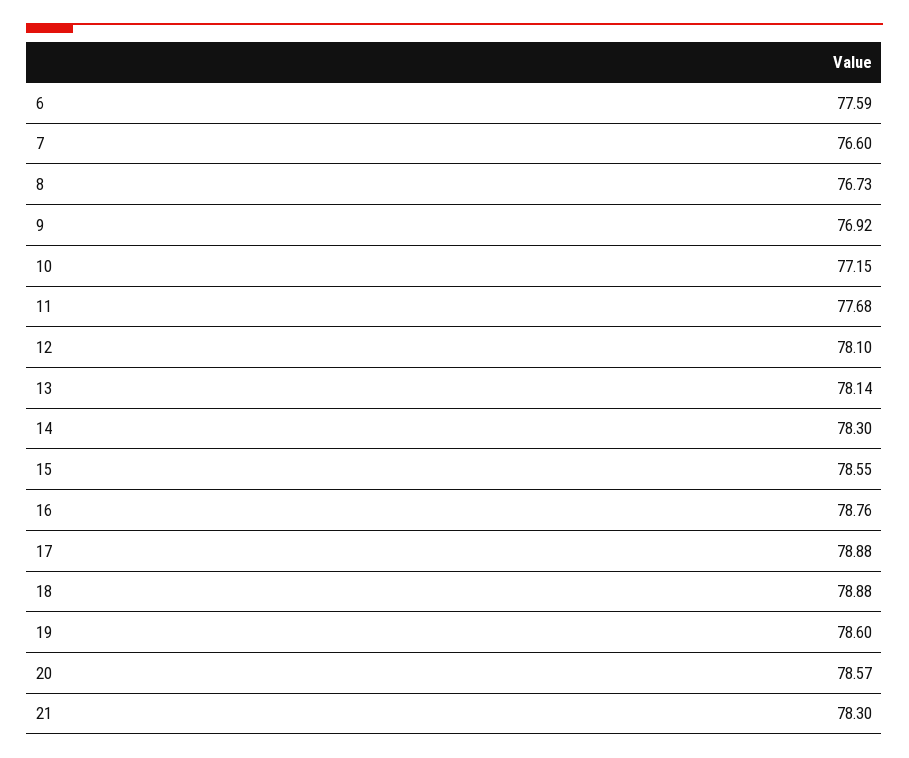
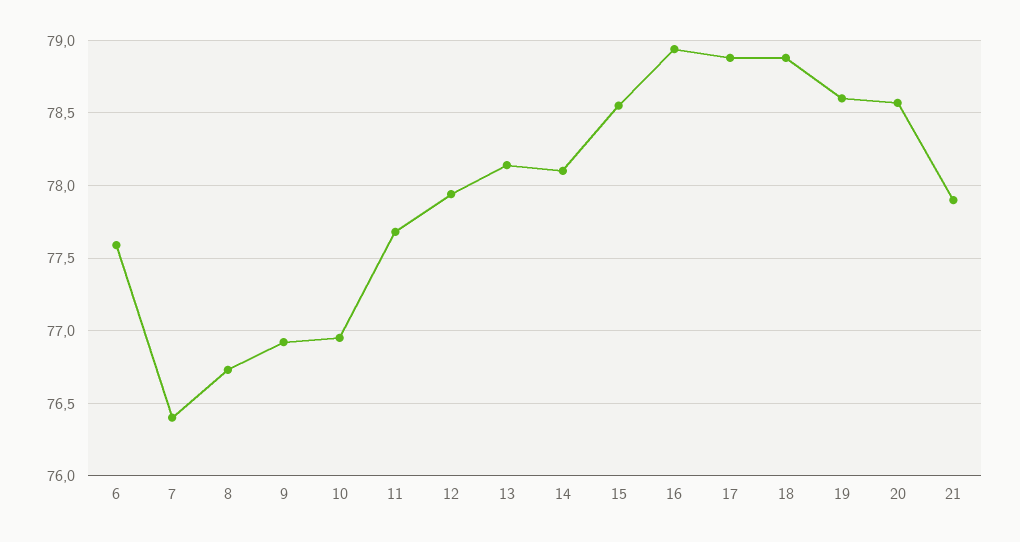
7: 76.6 -> 76.4
10: 77.15 -> 76.95
12: 78.1 -> 77.95
14: 78.3 -> 78.1
16: 78.76 -> 78.95
21: 78.3 -> 77.9

